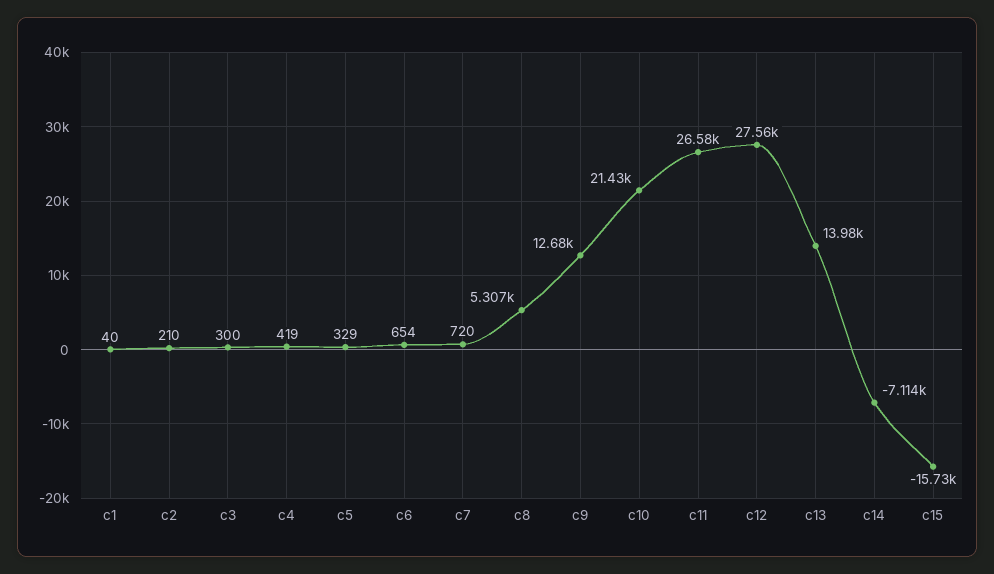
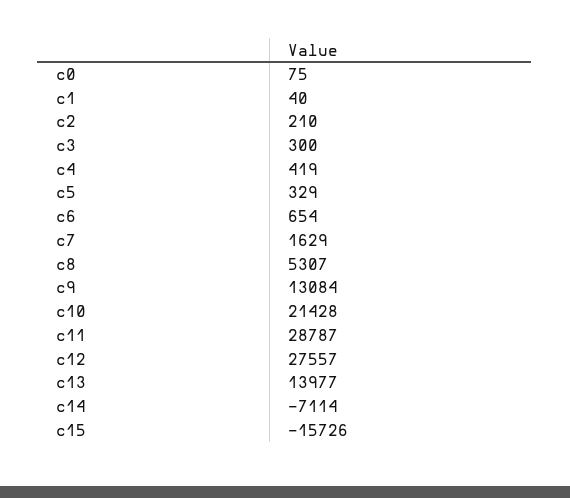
c7: 720 -> 1629
c9: 12680 -> 13084
c11: 26580 -> 28787
c0: none -> 75

